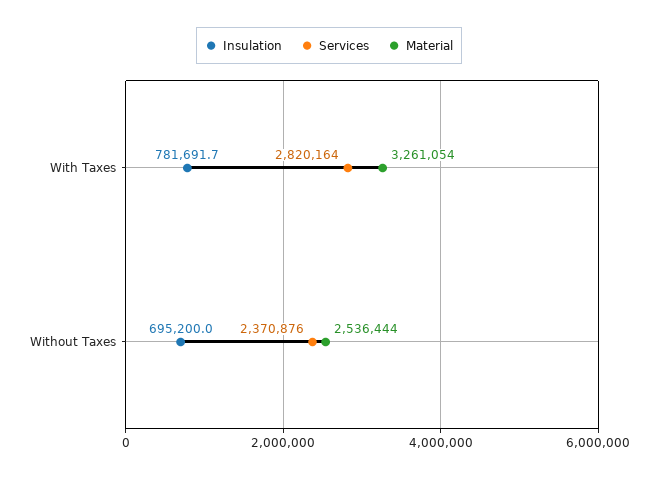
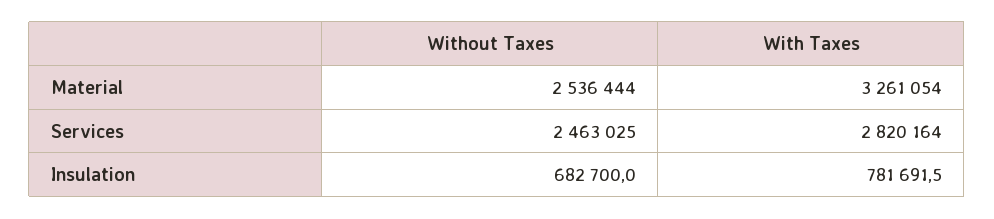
Insulation, With Taxes: 781691.7 -> 781691.5
Insulation, Without Taxes: 695200 -> 682700
Services, Without Taxes: 2370876 -> 2463025

